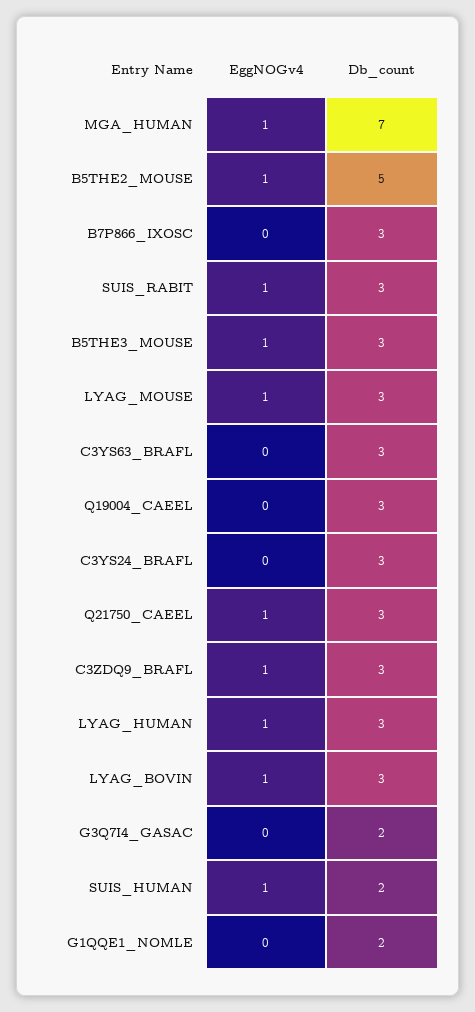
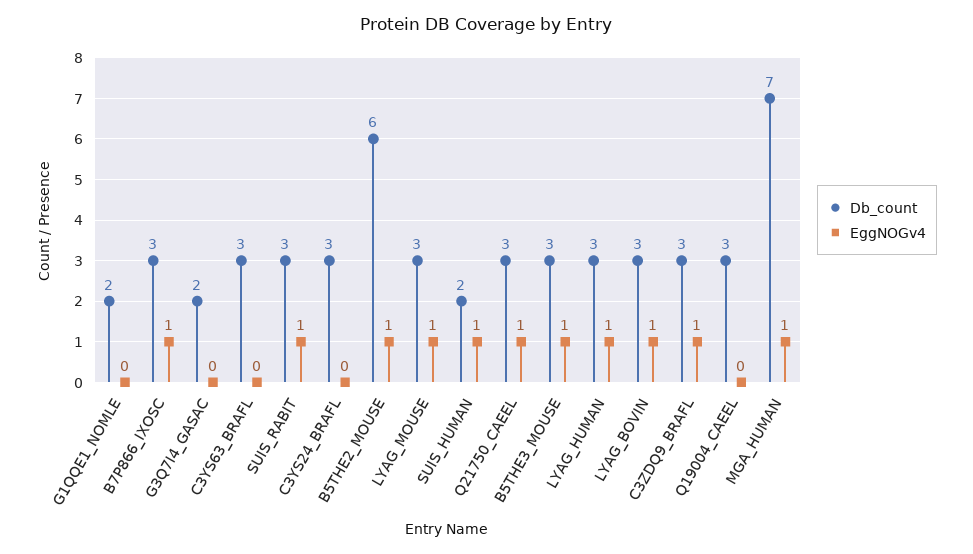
Db_count, B5THE2_MOUSE: 5 -> 6
EggNOGv4, B7P866_IXOSC: 0 -> 1

